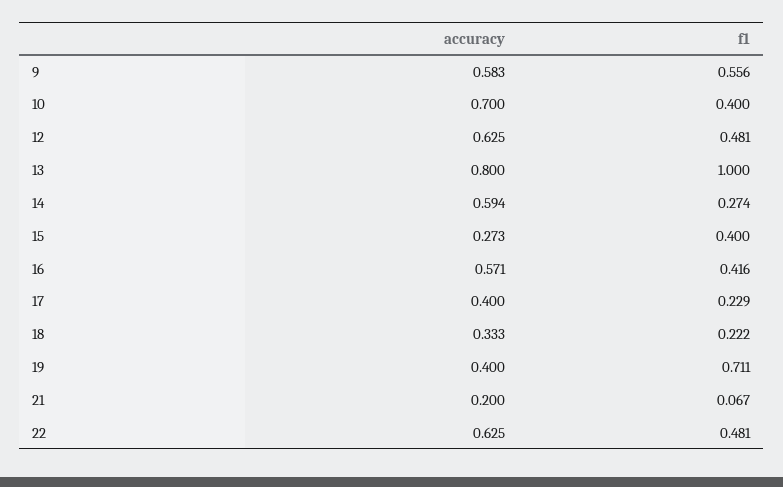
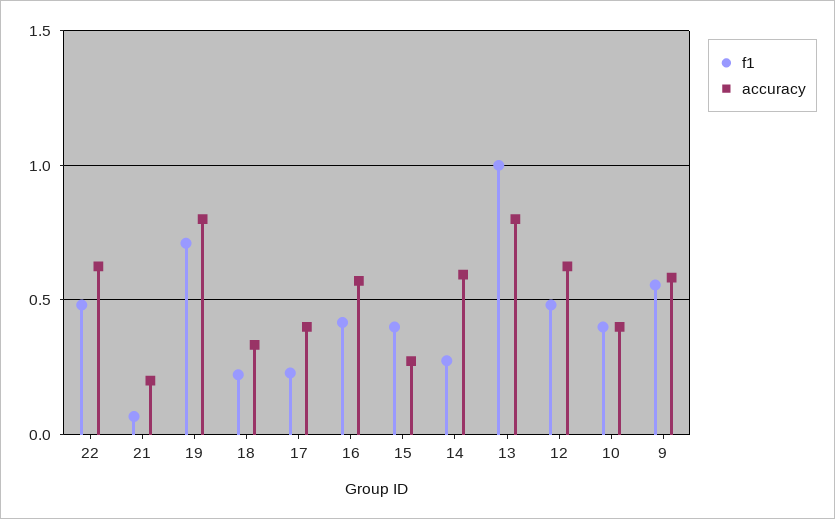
accuracy, 10: 0.7 -> 0.4
accuracy, 19: 0.4 -> 0.8

